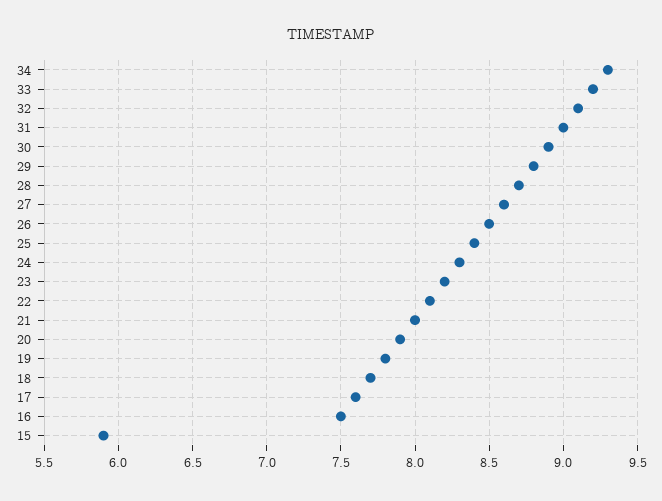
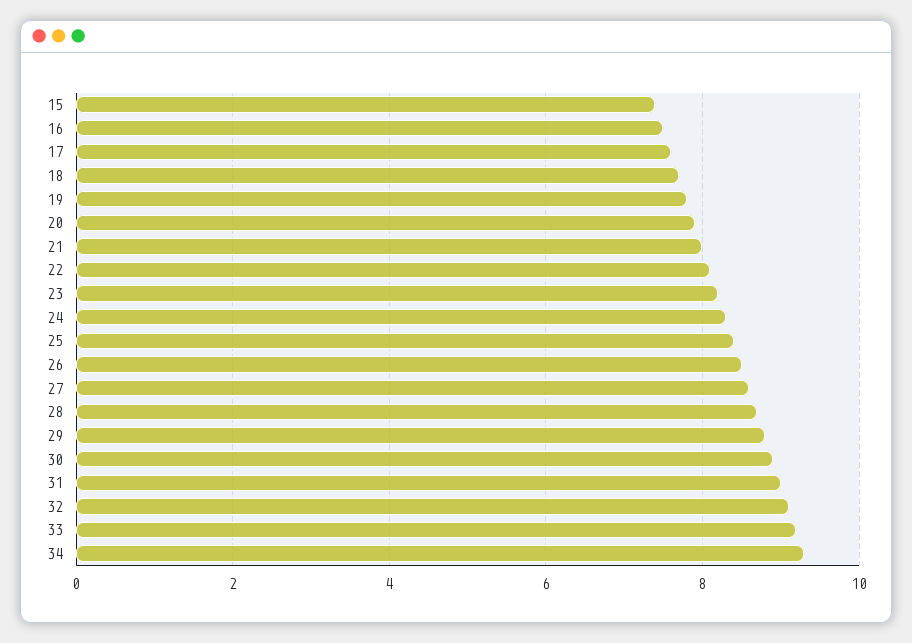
15: 5.9 -> 7.5

